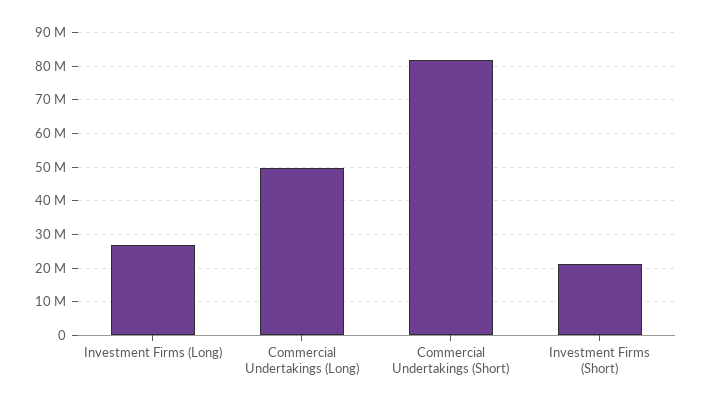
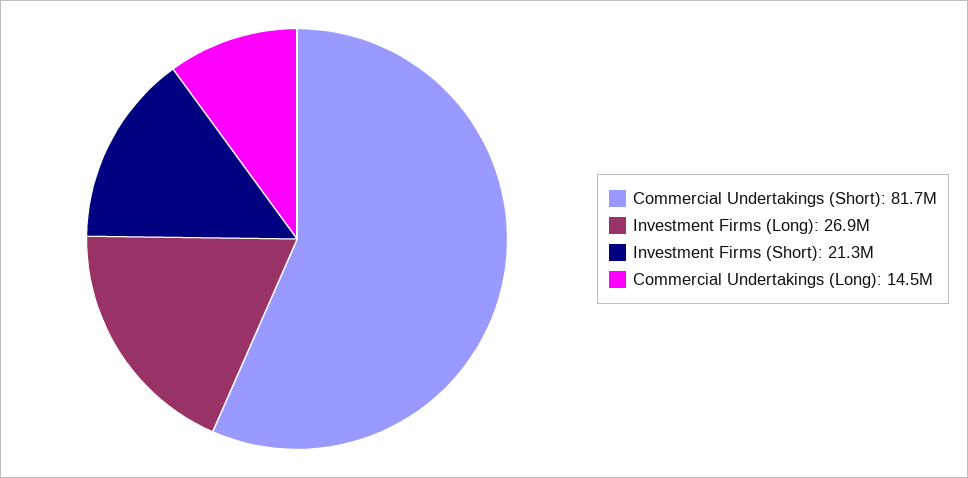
Commercial Undertakings (Long): 50000000 -> 14500000

